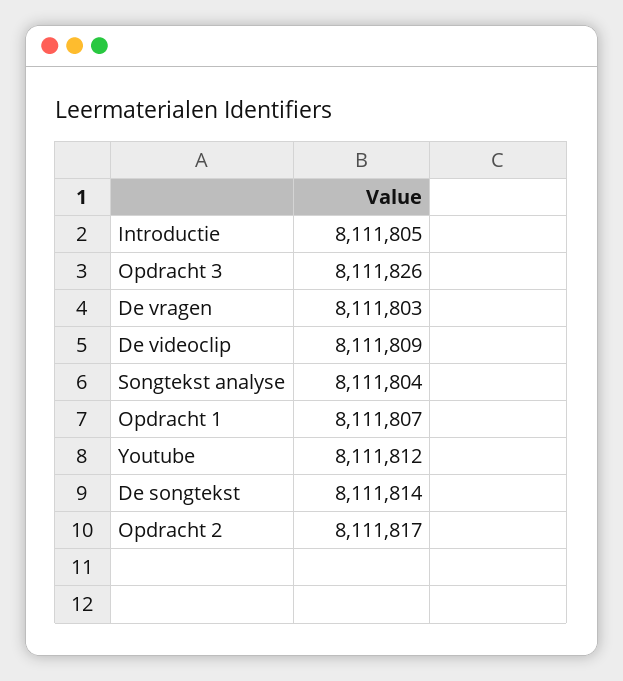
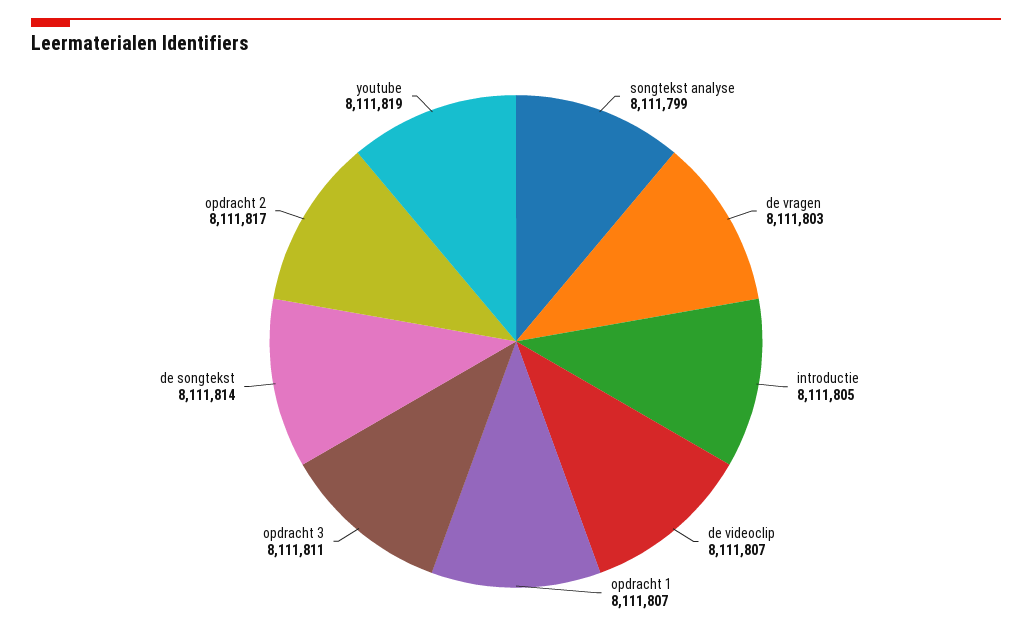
Opdracht 3: 8111826 -> 8111811
De videoclip: 8111809 -> 8111807
Songtekst analyse: 8111804 -> 8111799
Youtube: 8111812 -> 8111819

